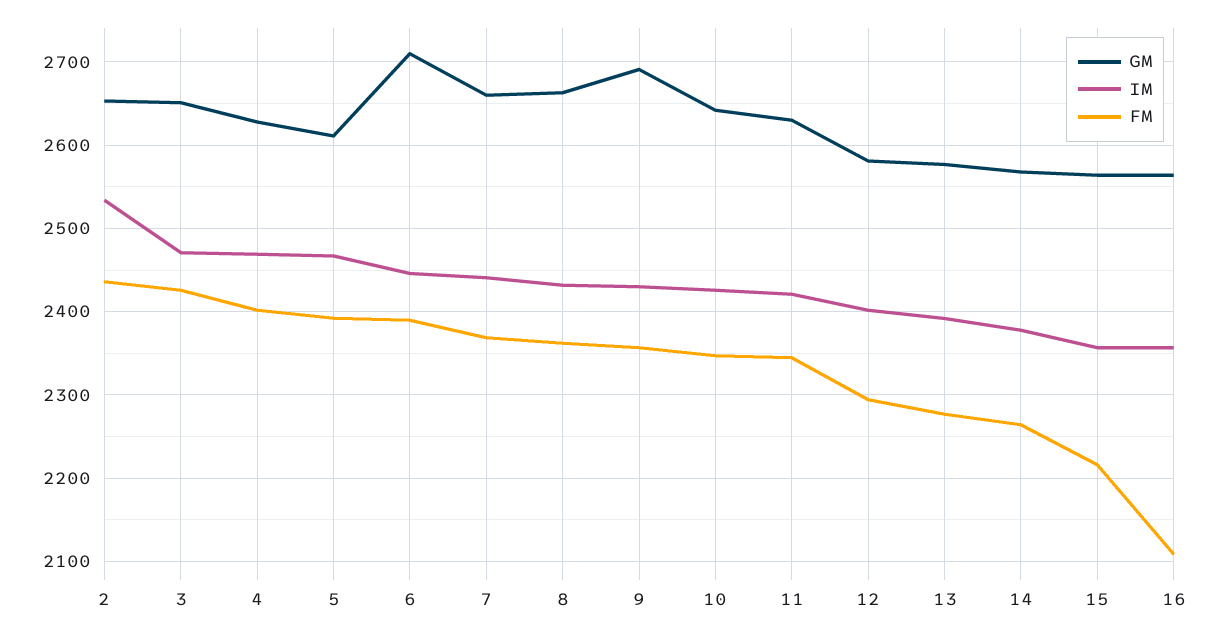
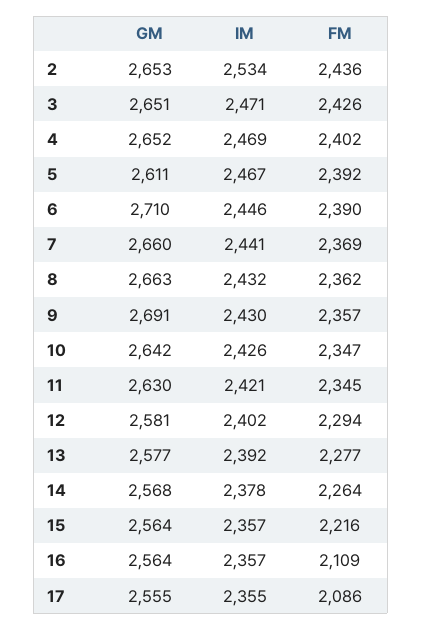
GM, 4: 2630 -> 2652
GM, 17: none -> 2555
IM, 17: none -> 2355
FM, 17: none -> 2086

